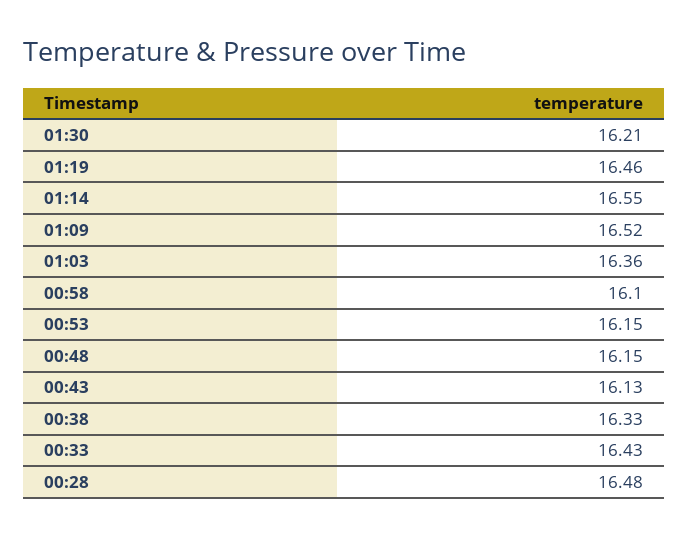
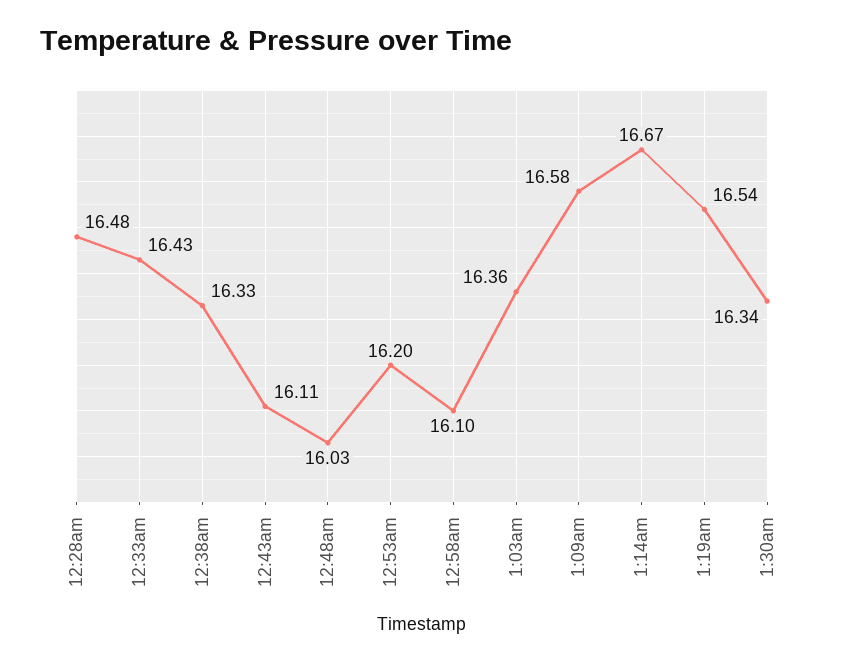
01:30: 16.21 -> 16.34
01:19: 16.46 -> 16.54
01:14: 16.55 -> 16.67
01:09: 16.52 -> 16.58
00:53: 16.15 -> 16.2
00:48: 16.15 -> 16.03
00:43: 16.13 -> 16.11

